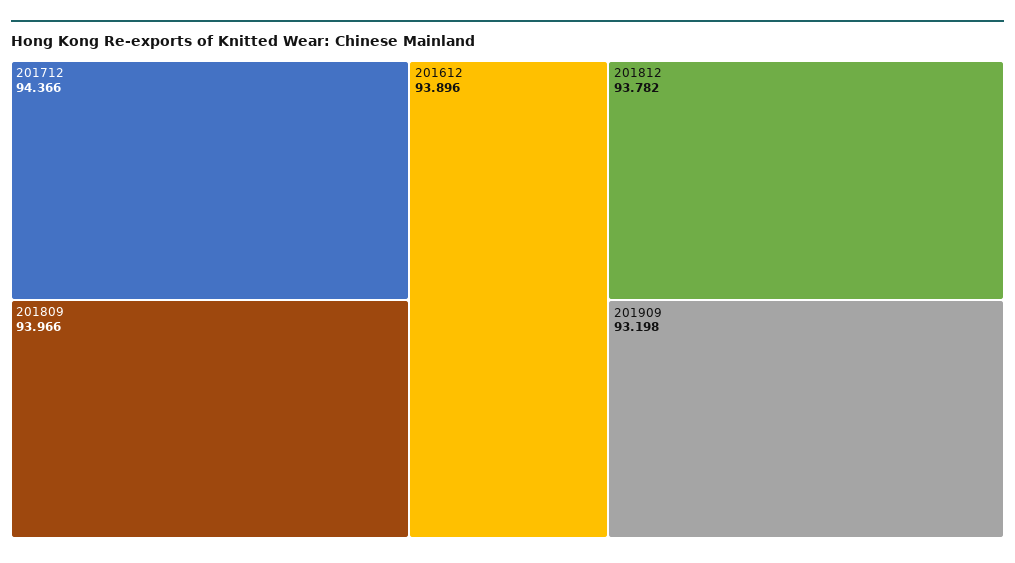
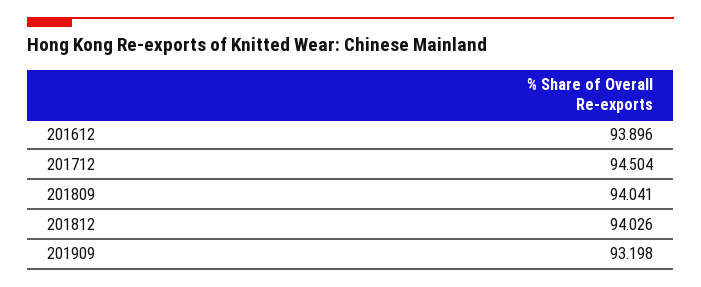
201712: 94.366 -> 94.504
201809: 93.966 -> 94.041
201812: 93.782 -> 94.026

